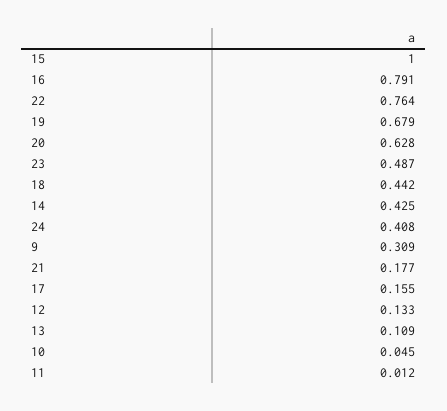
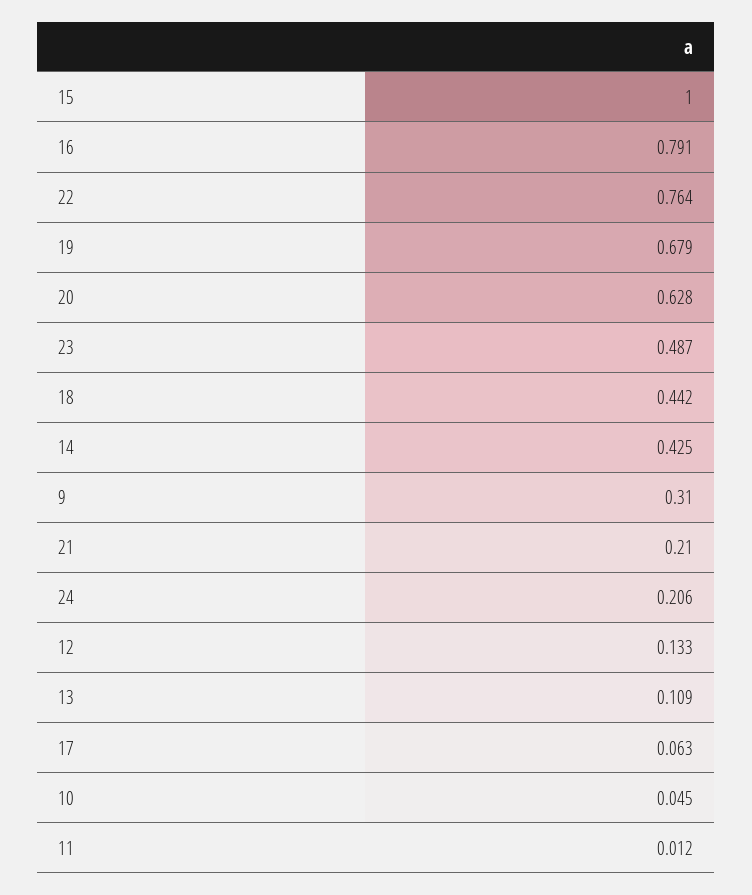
24: 0.408 -> 0.206
9: 0.309 -> 0.31
21: 0.177 -> 0.21
17: 0.155 -> 0.063

